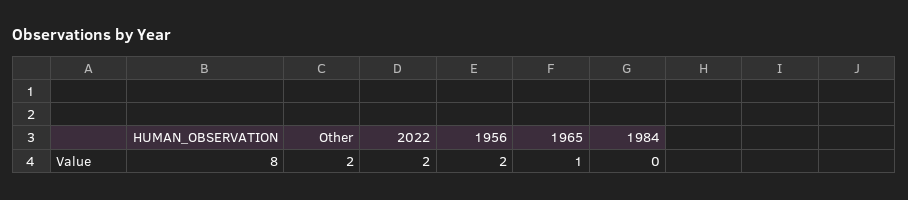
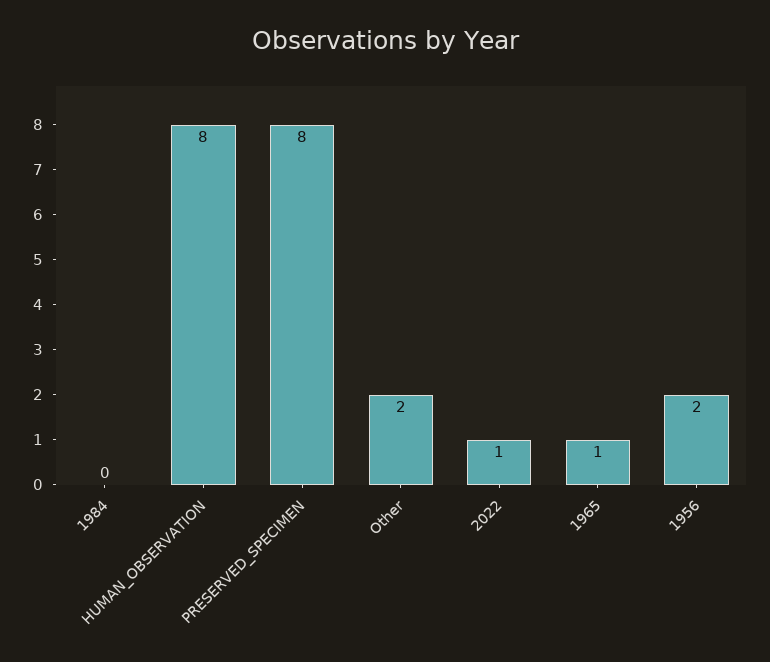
2022: 2 -> 1
PRESERVED_SPECIMEN: none -> 8

